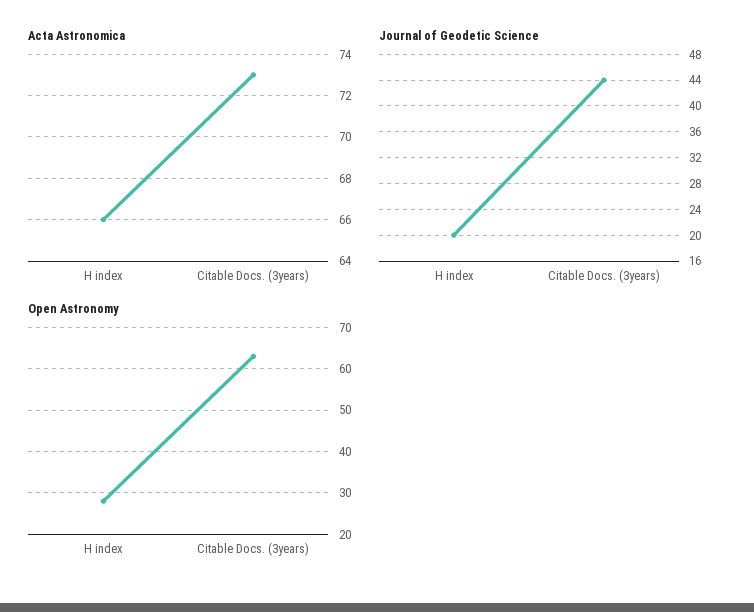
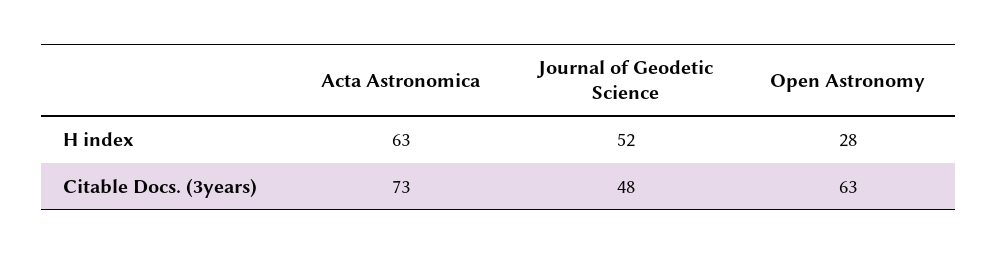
Acta Astronomica, H index: 66 -> 63
Journal of Geodetic Science, H index: 20 -> 52
Journal of Geodetic Science, Citable Docs. (3years): 44 -> 48

